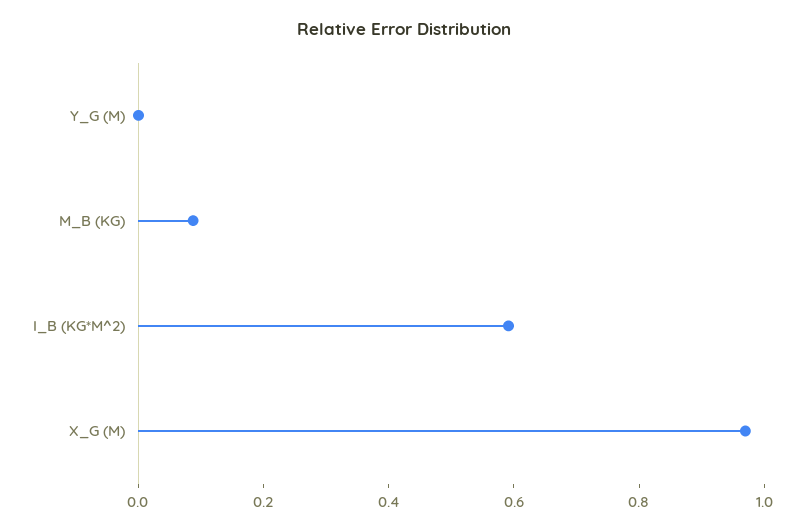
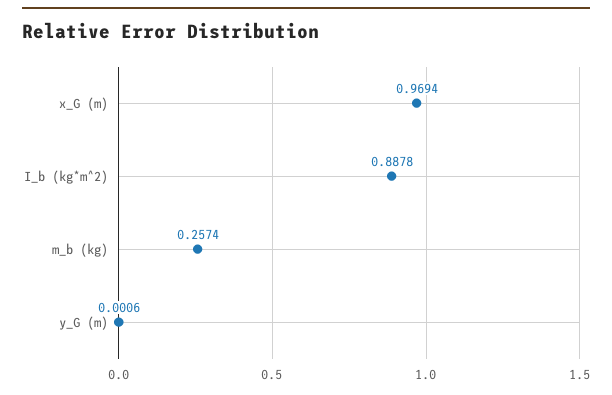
M_B (KG): 0.1 -> 0.2574
I_B (KG*M^2): 0.6 -> 0.8878

